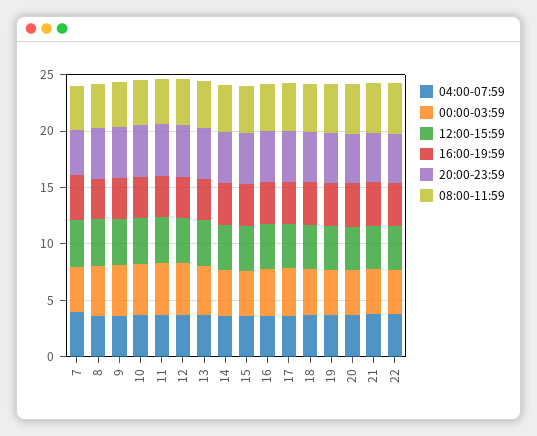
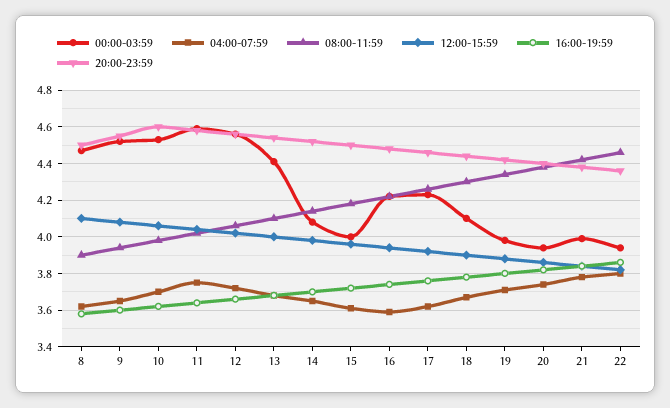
04:00-07:59, 7: 4 -> none
00:00-03:59, 7: 4 -> none
12:00-15:59, 7: 4 -> none
16:00-19:59, 7: 4 -> none
20:00-23:59, 7: 4 -> none
08:00-11:59, 7: 4 -> none

